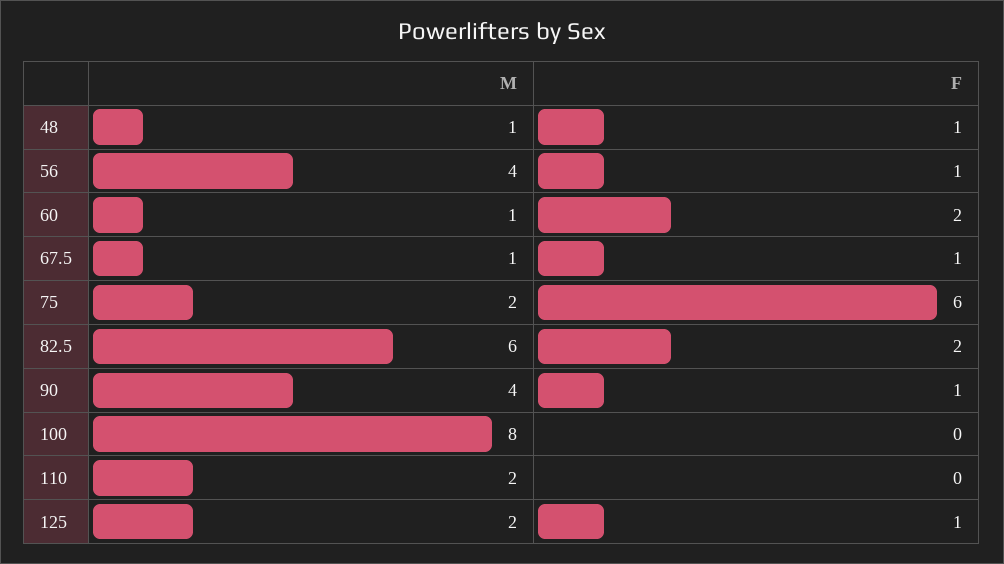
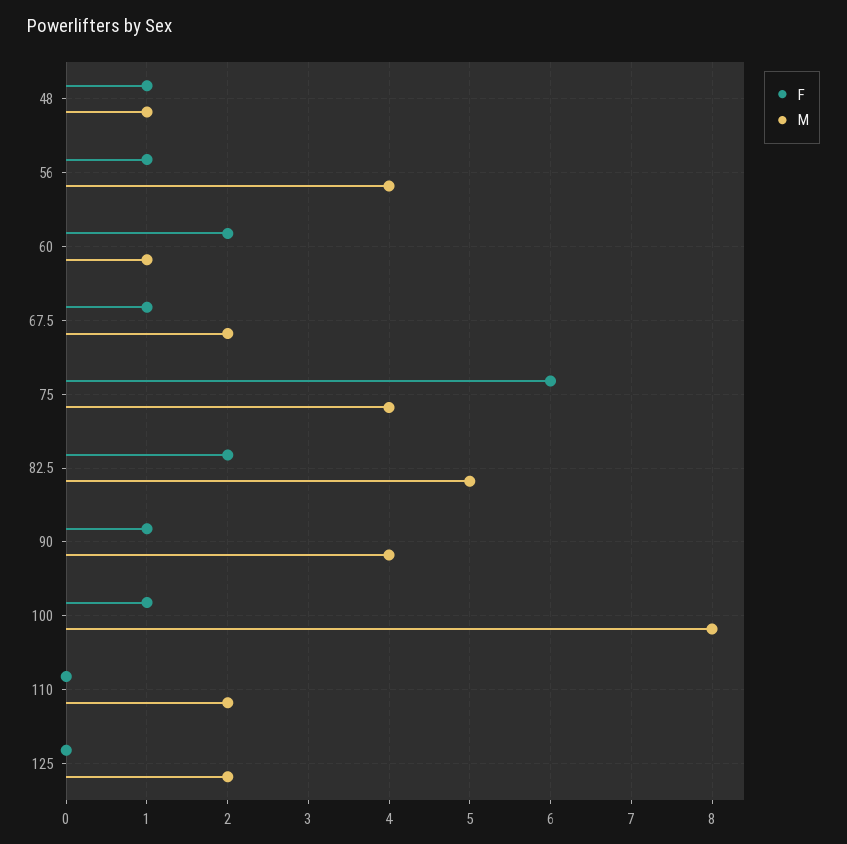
M, 67.5: 1 -> 2
M, 75: 2 -> 4
M, 82.5: 6 -> 5
F, 100: 0 -> 1
F, 125: 1 -> 0

